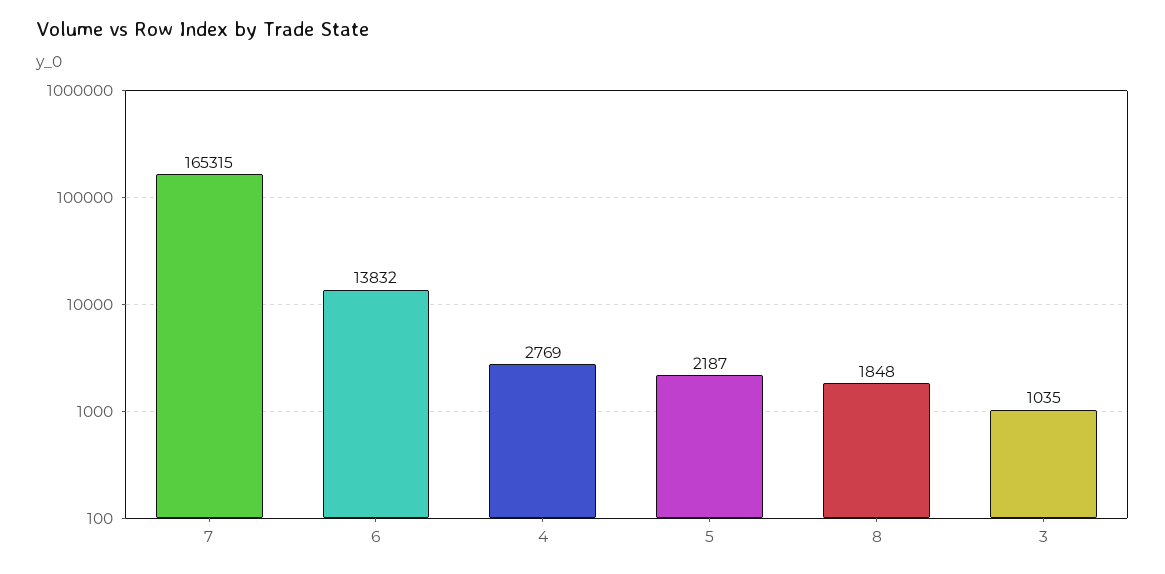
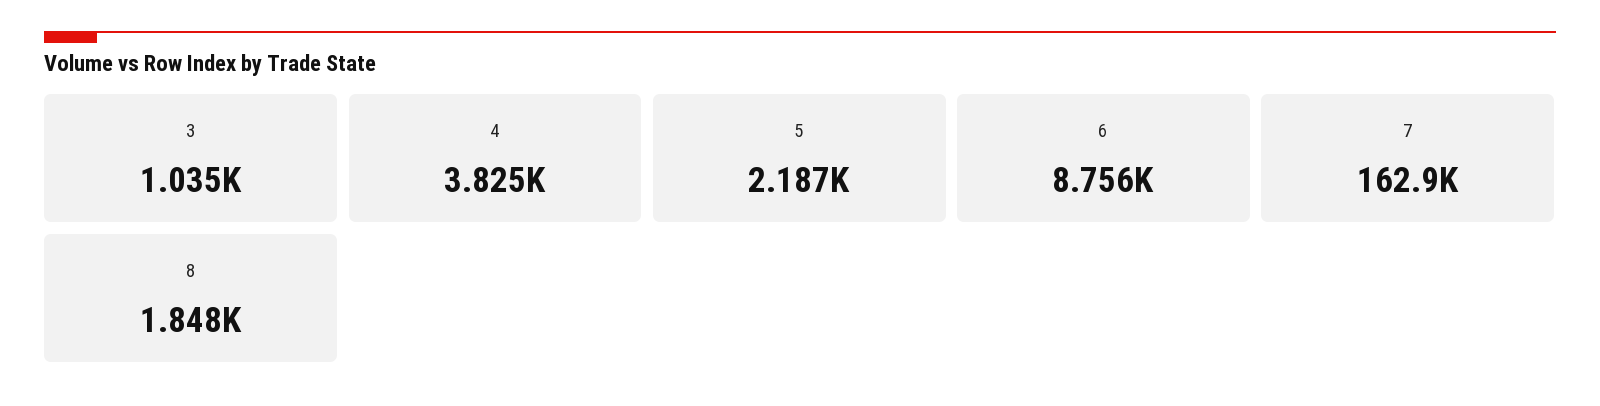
7: 165315 -> 162900
6: 13832 -> 8756
4: 2769 -> 3825

